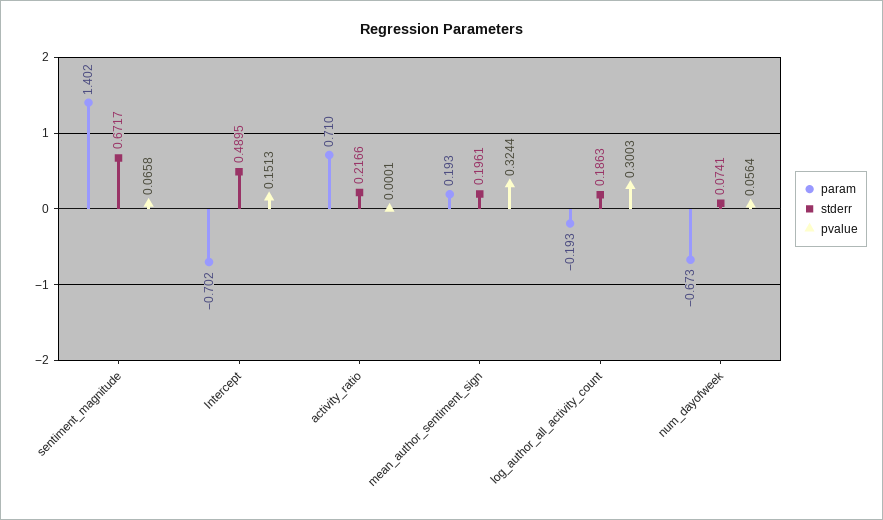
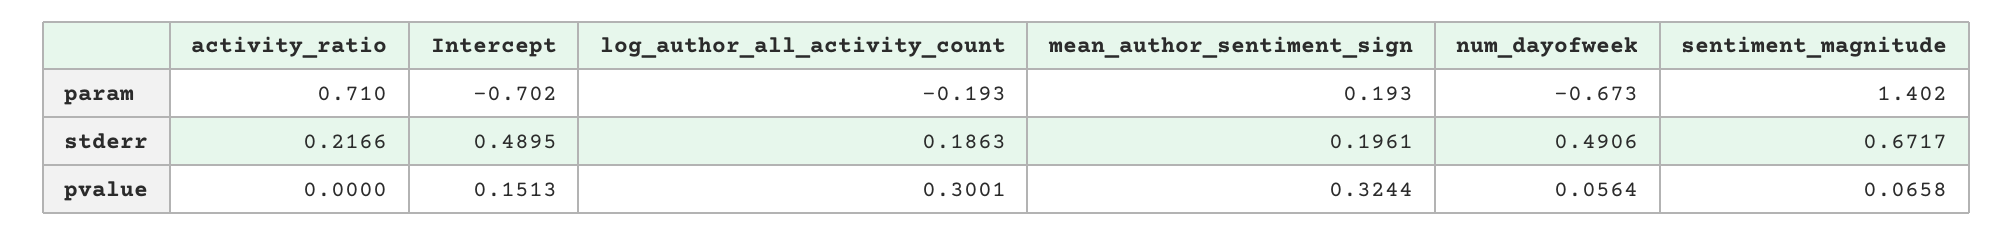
pvalue, activity_ratio: 0.0001 -> 0
pvalue, log_author_all_activity_count: 0.3003 -> 0.3001
stderr, num_dayofweek: 0.0741 -> 0.4906

